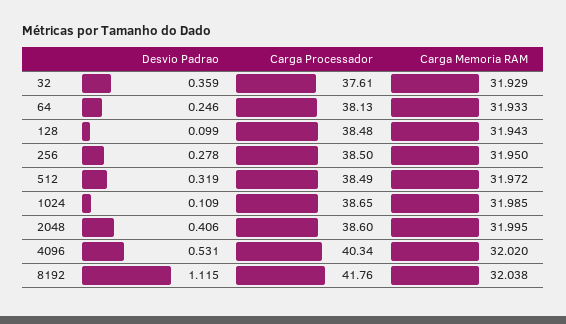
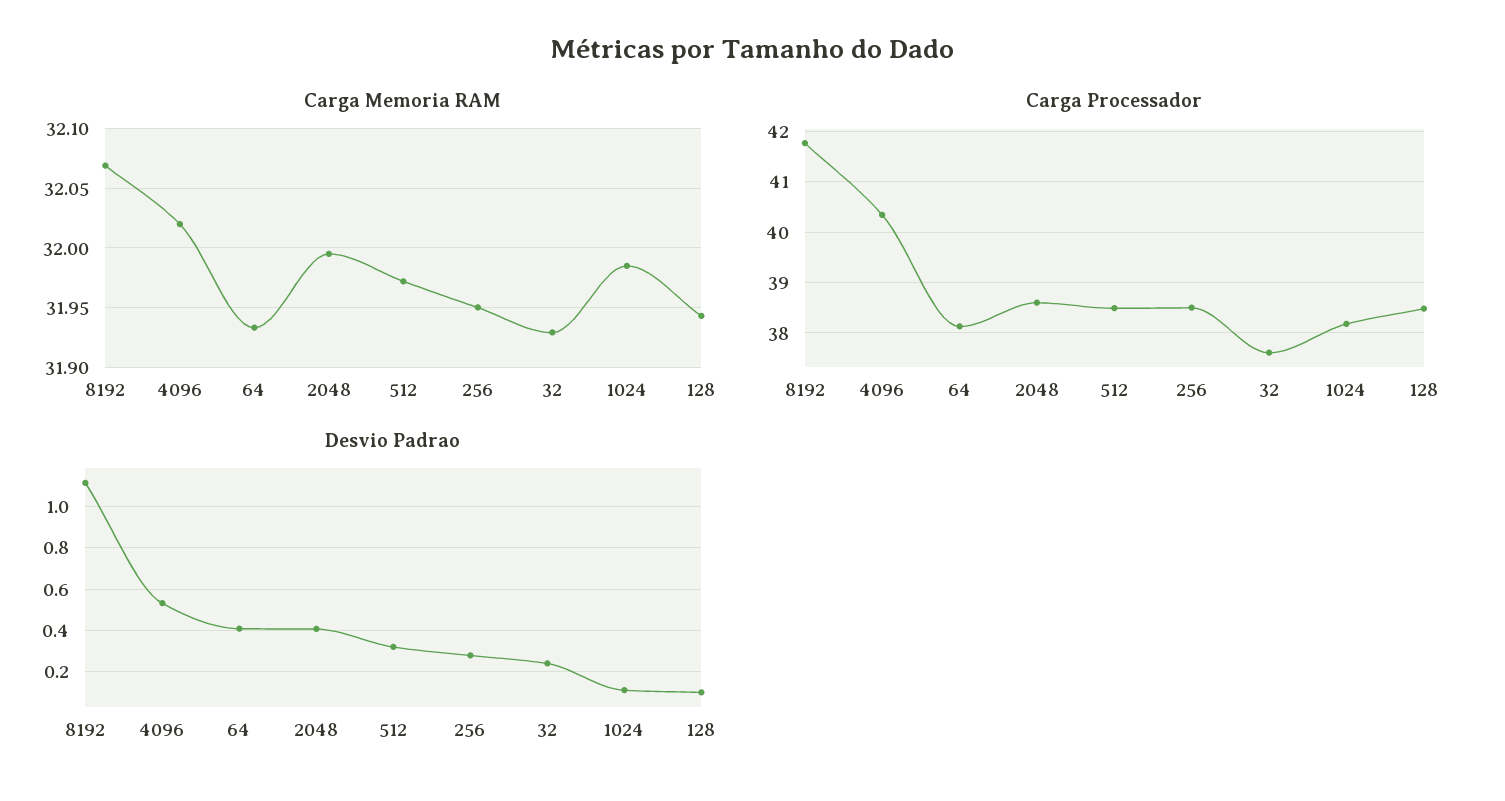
Desvio Padrao, 32: 0.359 -> 0.25
Desvio Padrao, 64: 0.246 -> 0.4
Carga Processador, 1024: 38.65 -> 38.2
Carga Memoria RAM, 8192: 32.038 -> 32.07

